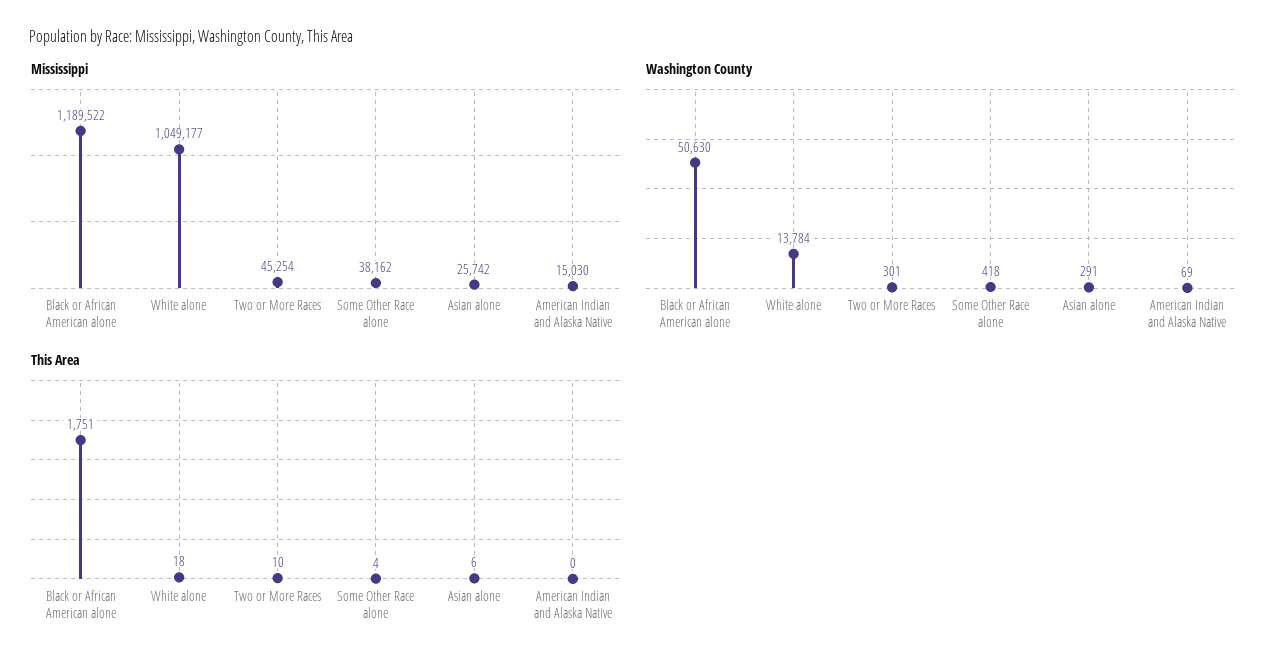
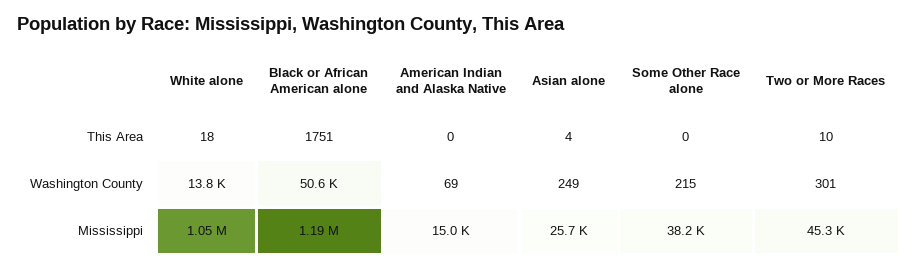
Washington County, Some Other Race alone: 418 -> 215
Washington County, Asian alone: 291 -> 249
This Area, Some Other Race alone: 4 -> 0
This Area, Asian alone: 6 -> 4

